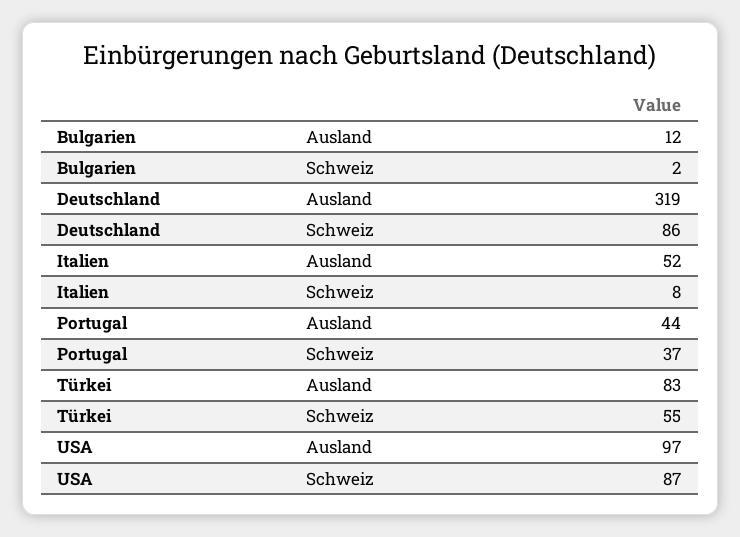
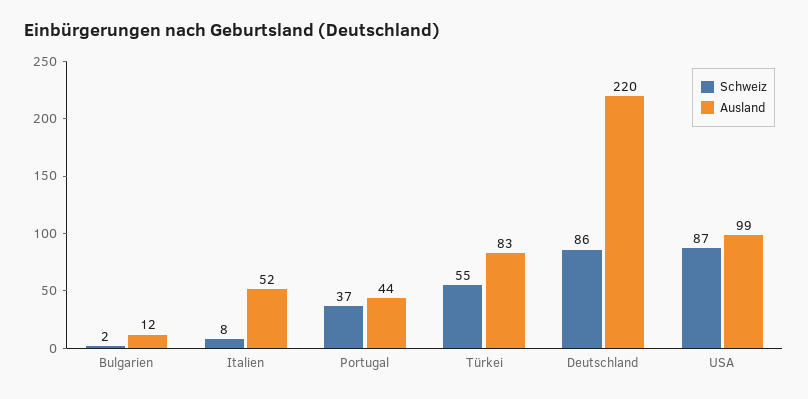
Ausland, Deutschland: 319 -> 220
Ausland, USA: 97 -> 99

